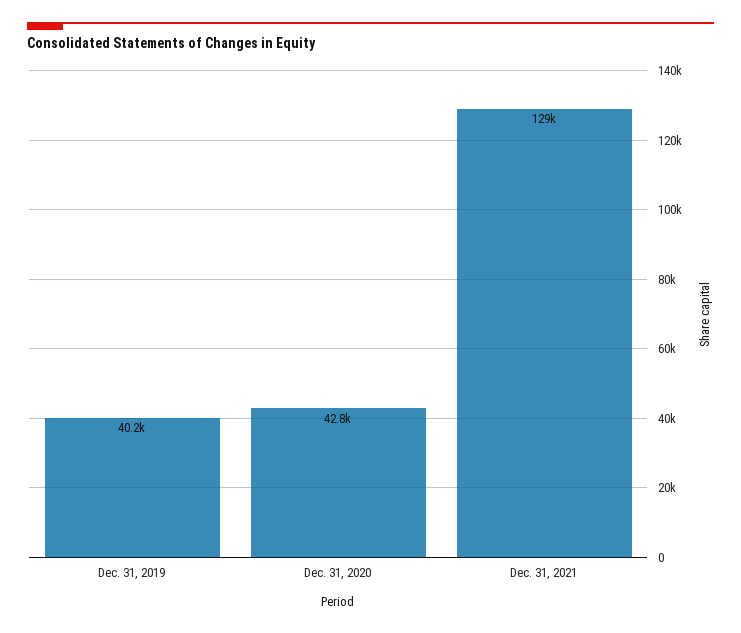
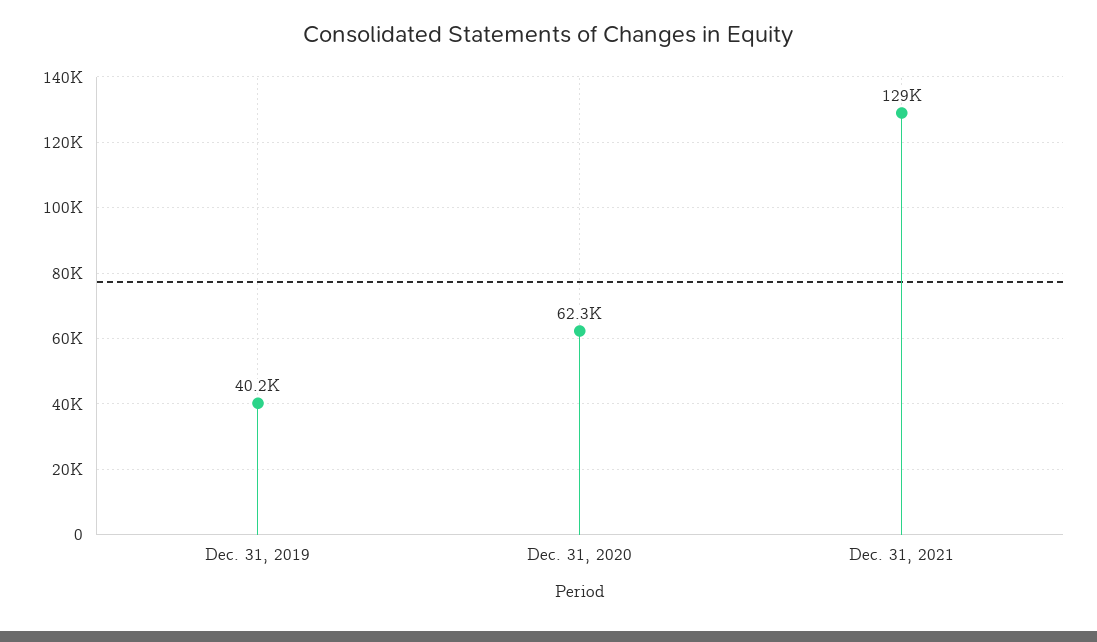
Dec. 31, 2020: 42800 -> 62300

